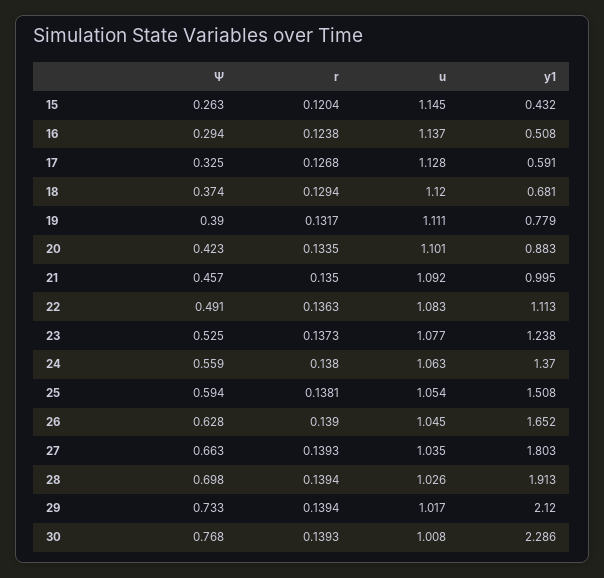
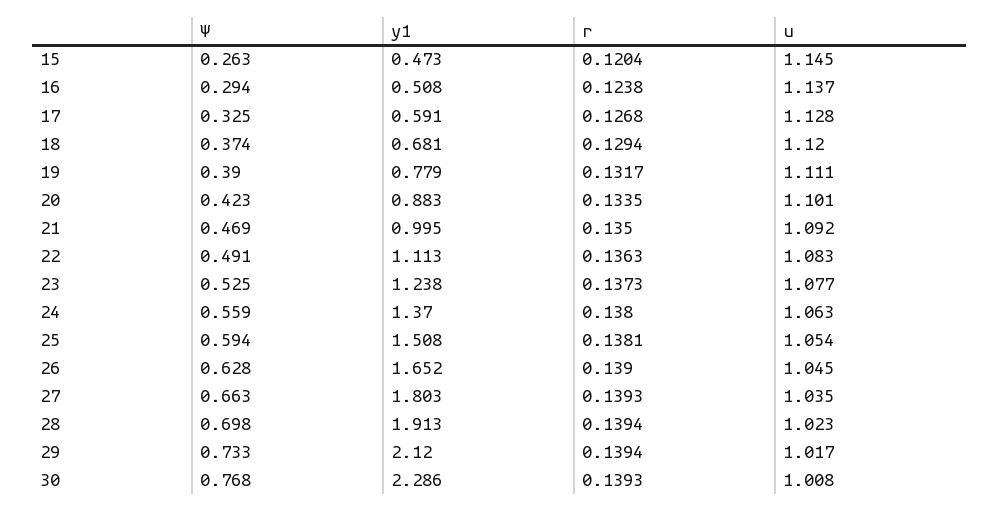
y1, 15: 0.432 -> 0.473
Ψ, 21: 0.457 -> 0.469
u, 28: 1.026 -> 1.023

